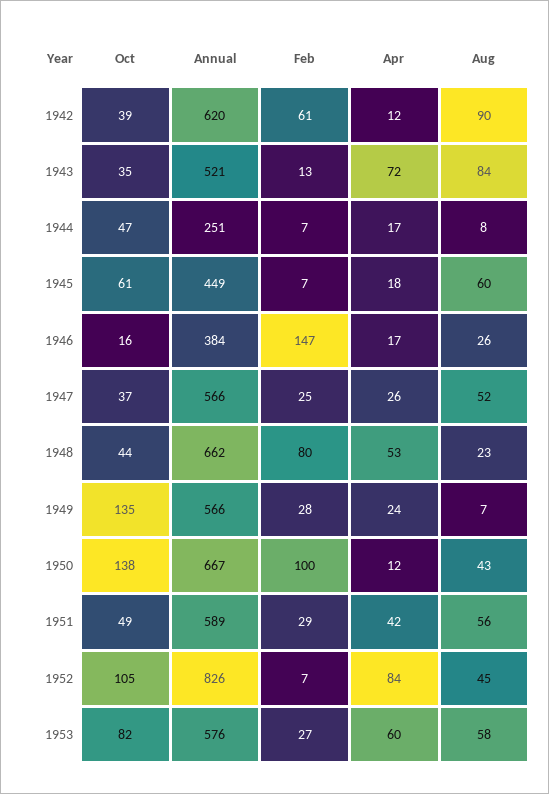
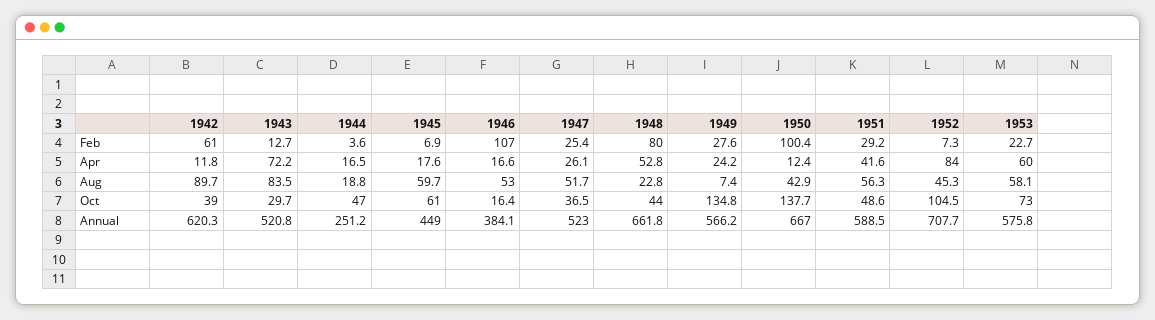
Oct, 1943: 35 -> 29.7
Feb, 1944: 7 -> 3.6
Aug, 1944: 8 -> 18.8
Feb, 1946: 147 -> 107
Aug, 1946: 26 -> 53
Annual, 1947: 566 -> 523
Annual, 1952: 826 -> 707.7
Oct, 1953: 82 -> 73
Feb, 1953: 27 -> 22.7

